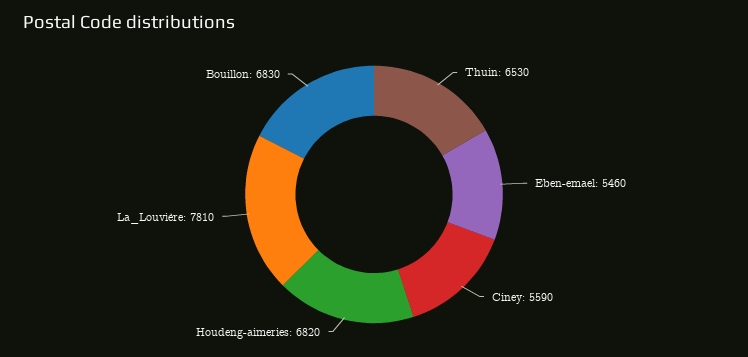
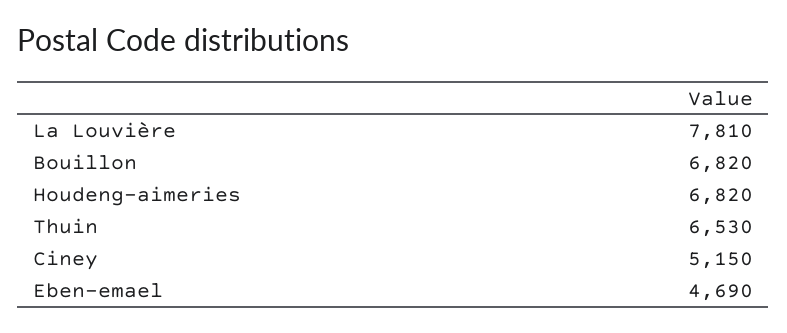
Eben-emael: 5460 -> 4690
Ciney: 5590 -> 5150
Bouillon: 6830 -> 6820

